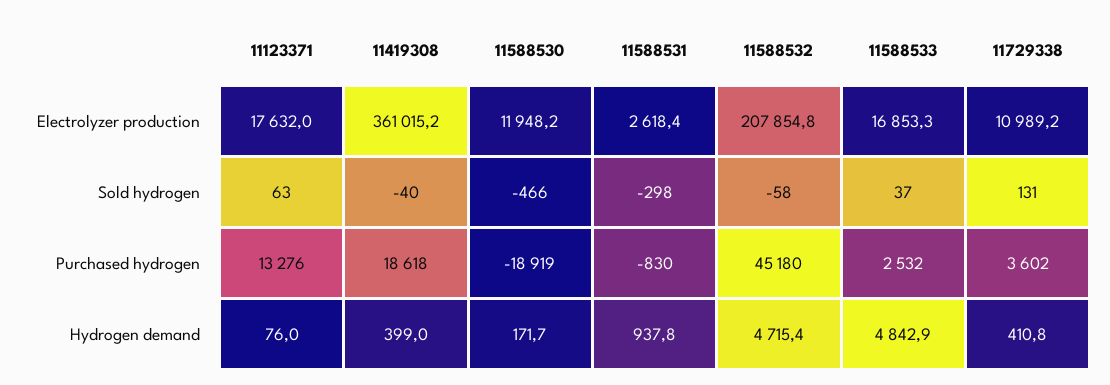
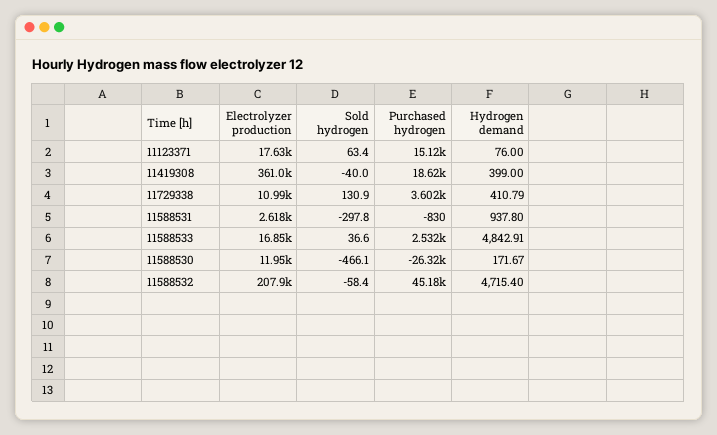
11123371, Purchased hydrogen: 13276 -> 15120
11588530, Purchased hydrogen: -18919 -> -26320

